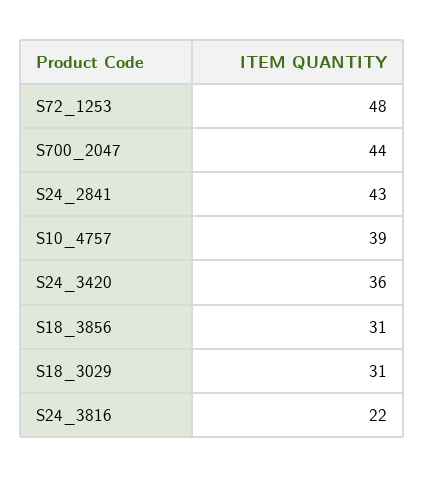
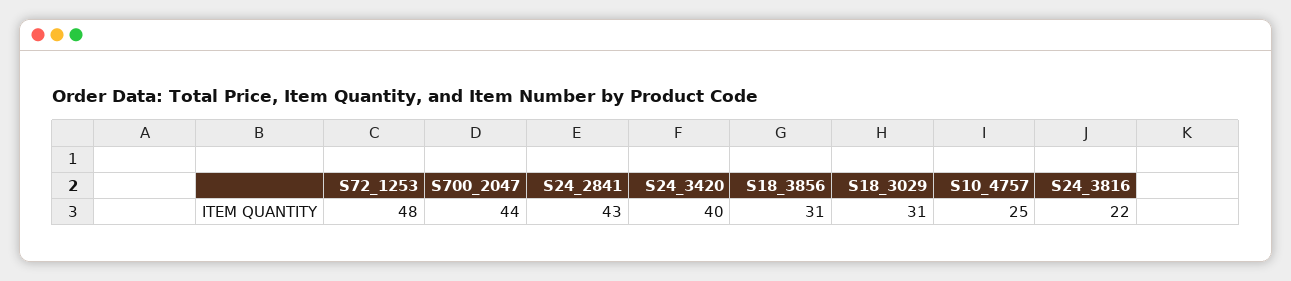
S10_4757: 39 -> 25
S24_3420: 36 -> 40

